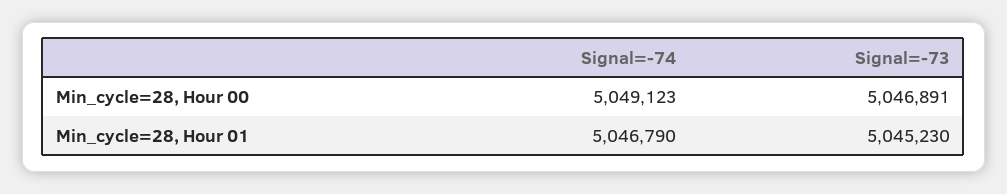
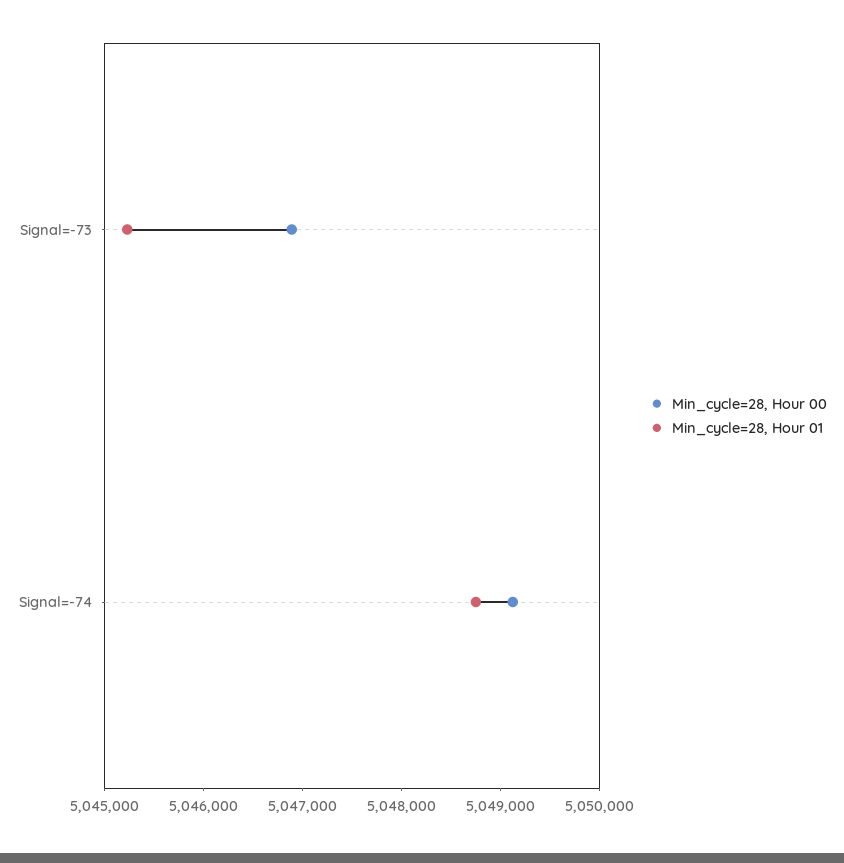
Min_cycle=28, Hour 01, Signal=-74: 5046790 -> 5048800

